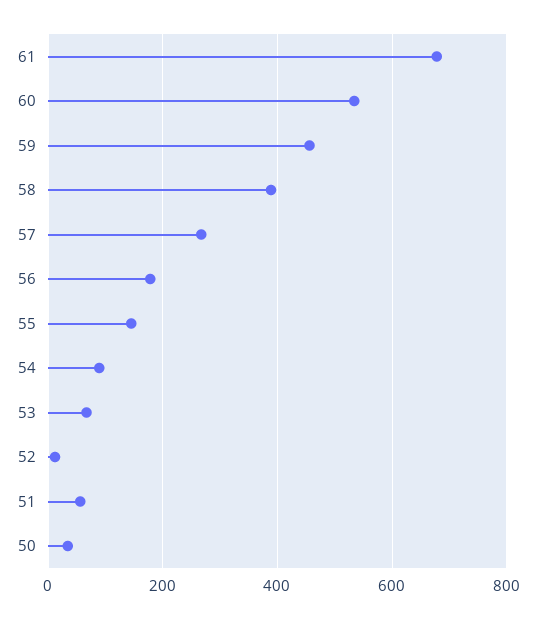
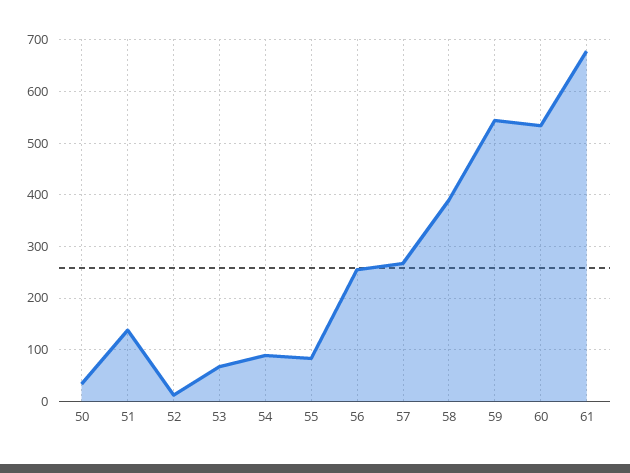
59: 460 -> 540
56: 180 -> 260
55: 140 -> 80
51: 60 -> 140

